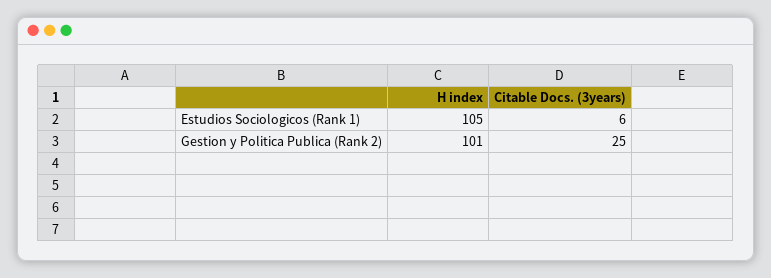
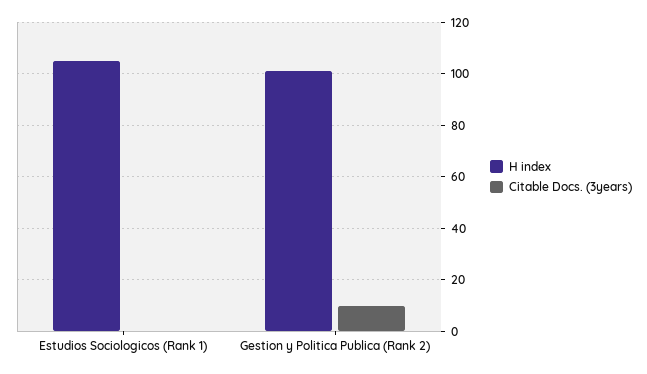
Citable Docs. (3years), Estudios Sociologicos (Rank 1): 6 -> 0
Citable Docs. (3years), Gestion y Politica Publica (Rank 2): 25 -> 10

